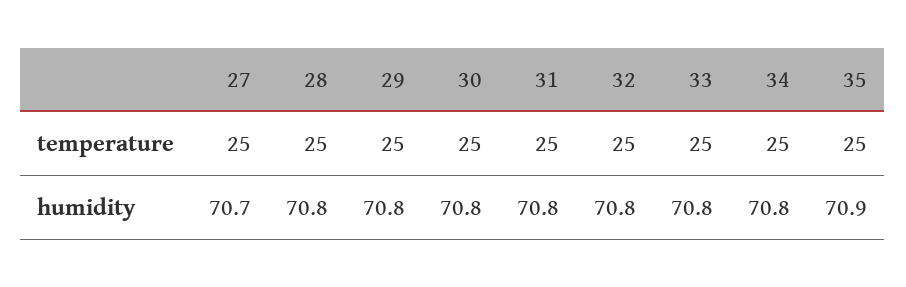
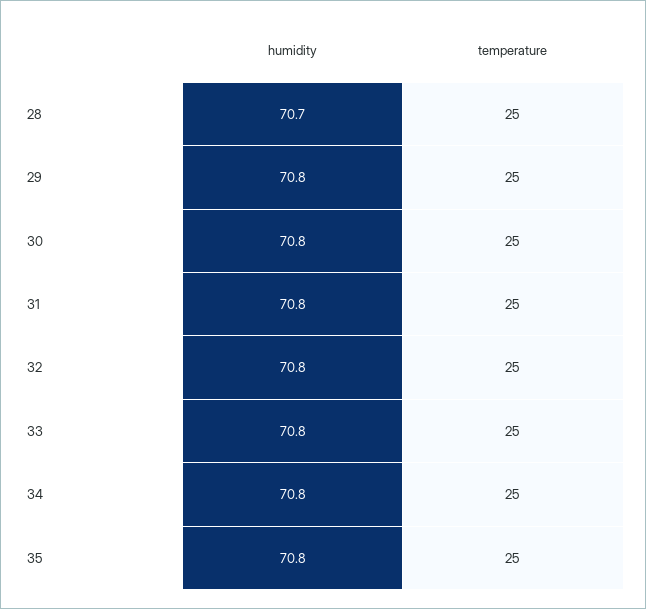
27, temperature: 25 -> none
27, humidity: 70.7 -> none
28, humidity: 70.8 -> 70.7
35, humidity: 70.9 -> 70.8

